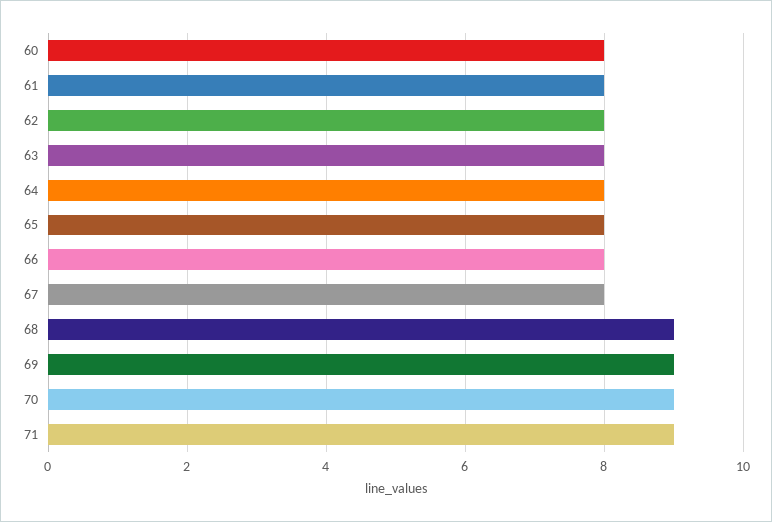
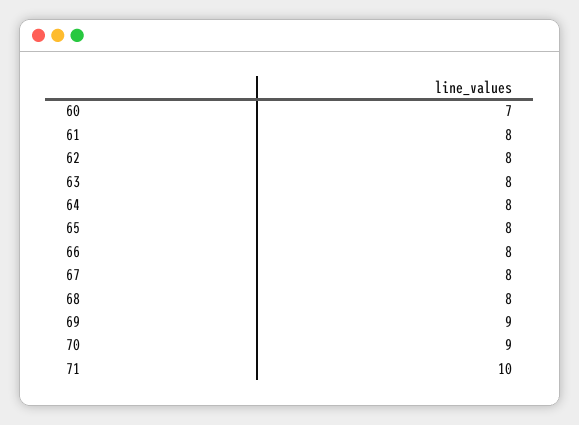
60: 8 -> 7
68: 9 -> 8
71: 9 -> 10

